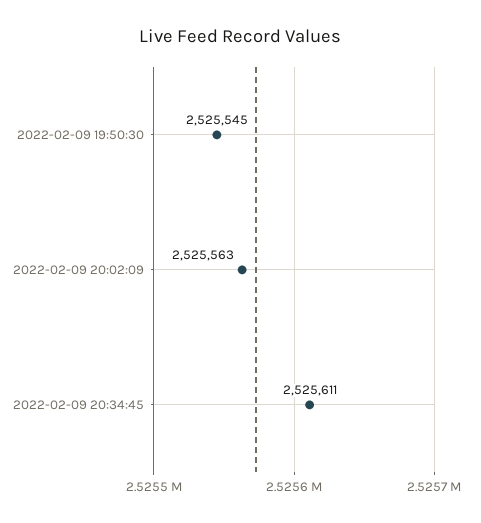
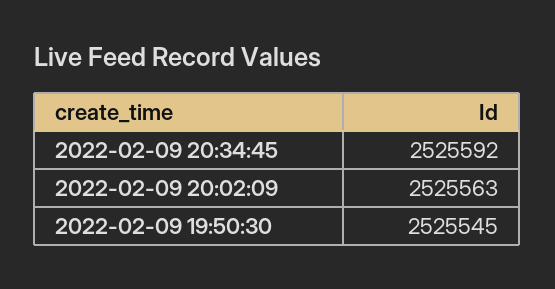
2022-02-09 20:34:45: 2525611 -> 2525592

